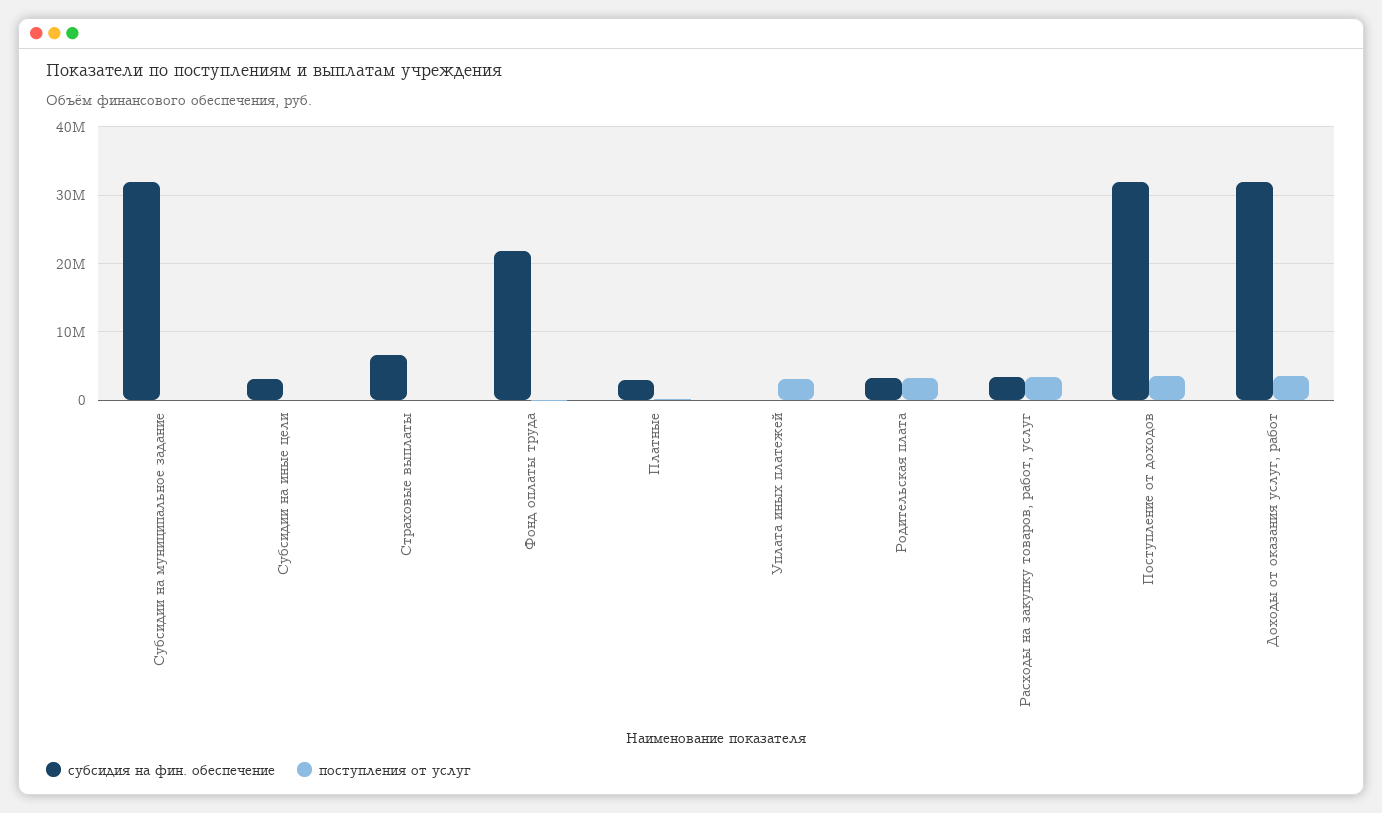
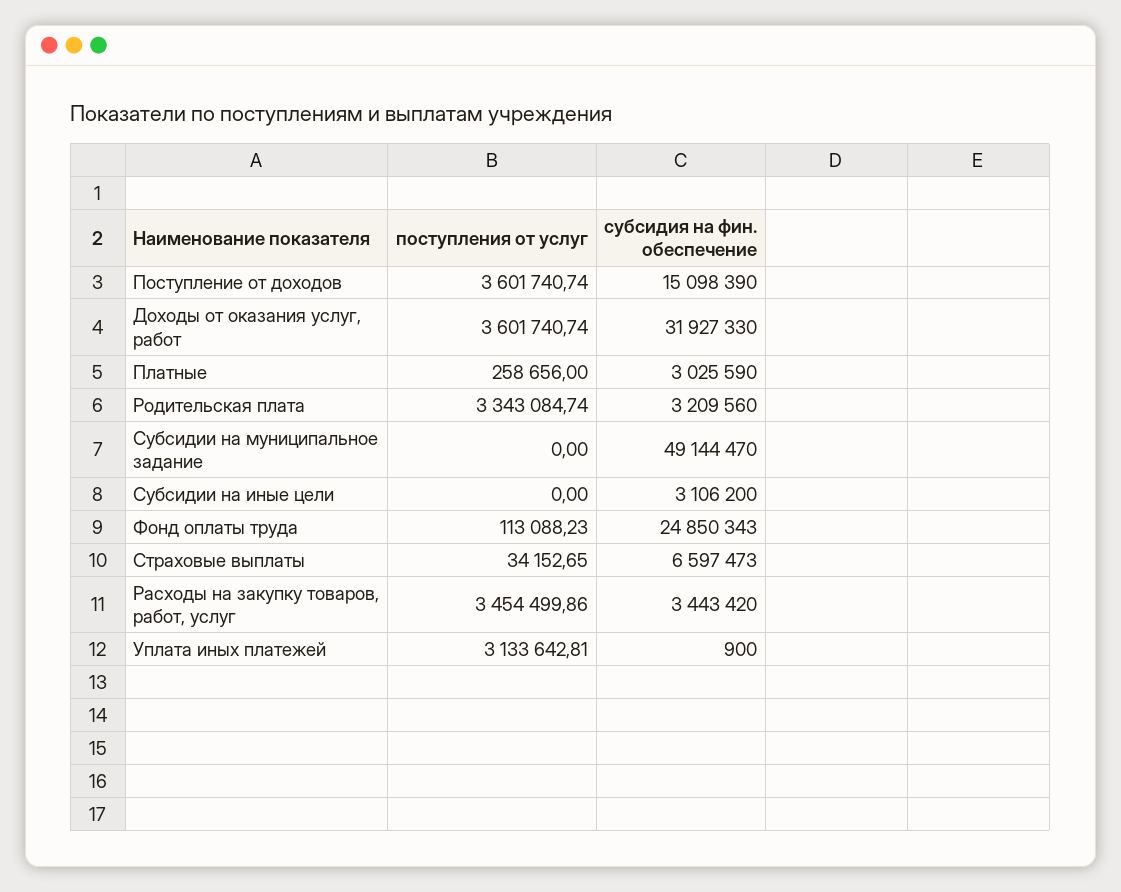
субсидия на фин. обеспечение, Субсидии на муниципальное задание: 32000000 -> 49144470
субсидия на фин. обеспечение, Фонд оплаты труда: 22000000 -> 24850343
субсидия на фин. обеспечение, Поступление от доходов: 32000000 -> 15098390

